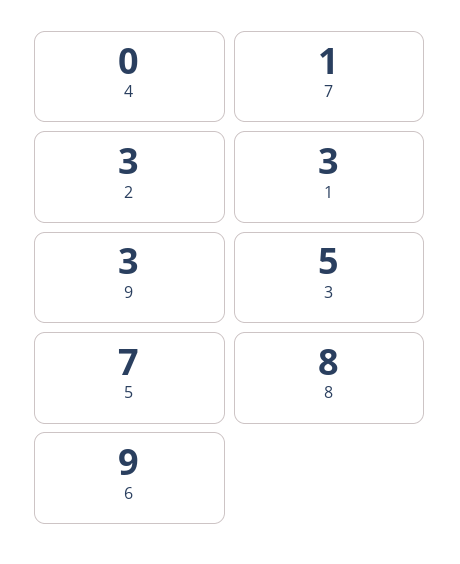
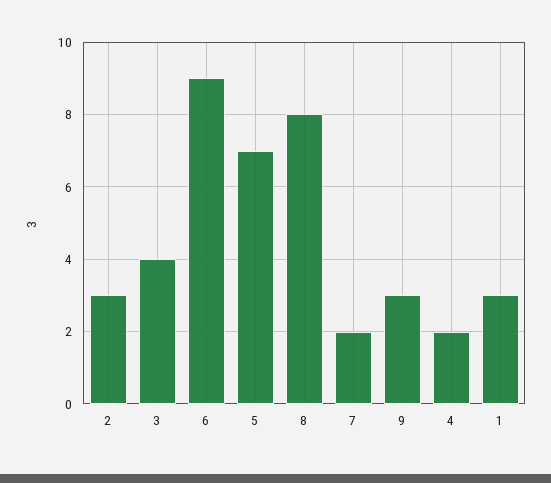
4: 0 -> 2
7: 1 -> 2
3: 5 -> 4

